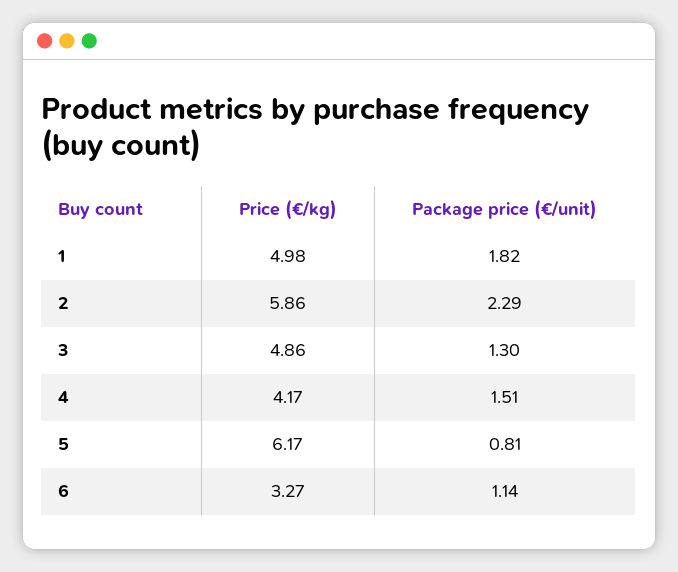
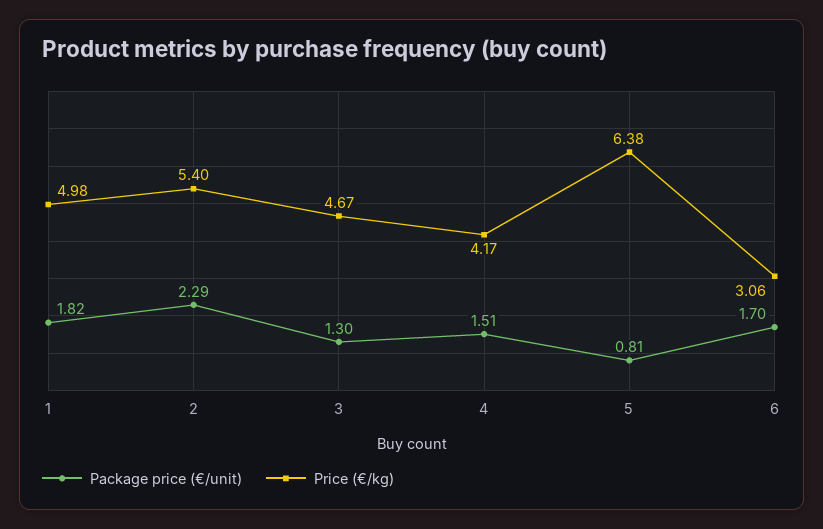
Price (€/kg), 2: 5.86 -> 5.4
Price (€/kg), 3: 4.86 -> 4.67
Price (€/kg), 5: 6.17 -> 6.38
Price (€/kg), 6: 3.27 -> 3.06
Package price (€/unit), 6: 1.14 -> 1.7

